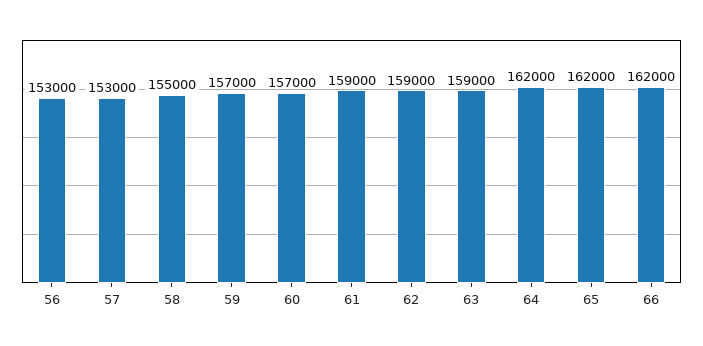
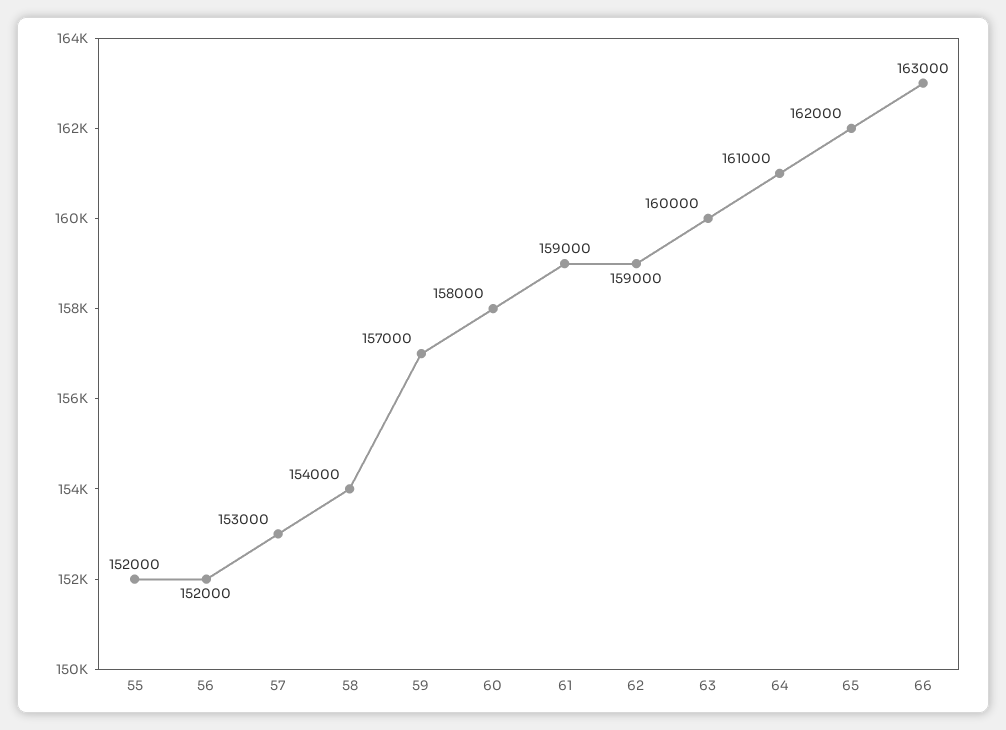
56: 153000 -> 152000
58: 155000 -> 154000
60: 157000 -> 158000
63: 159000 -> 160000
64: 162000 -> 161000
66: 162000 -> 163000
55: none -> 152000

